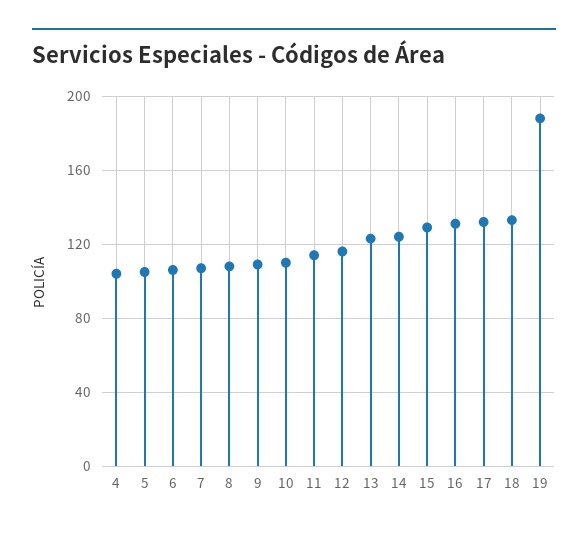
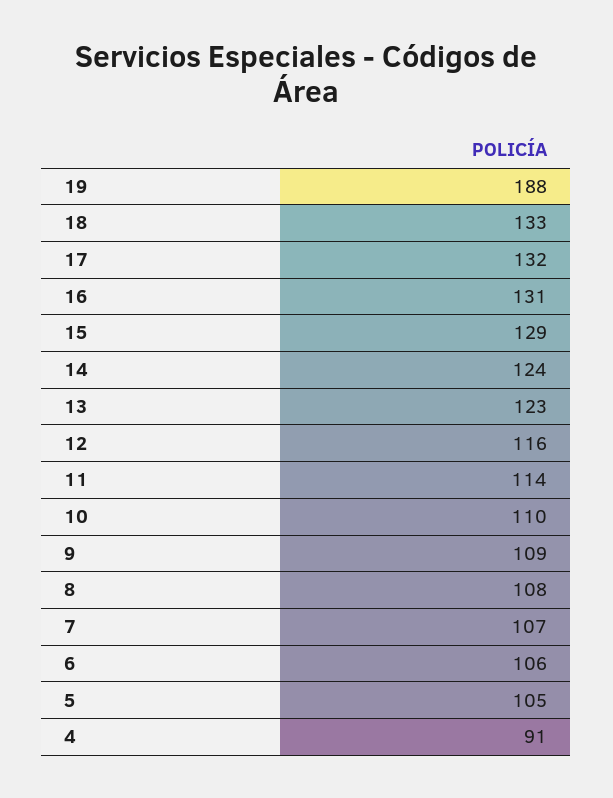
4: 105 -> 91

